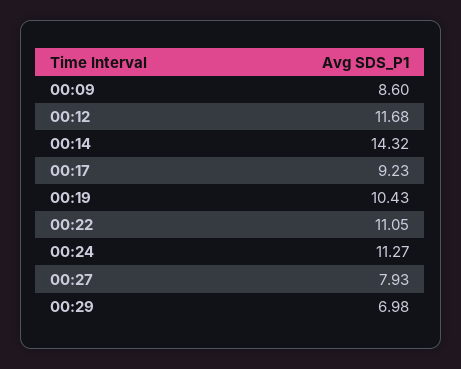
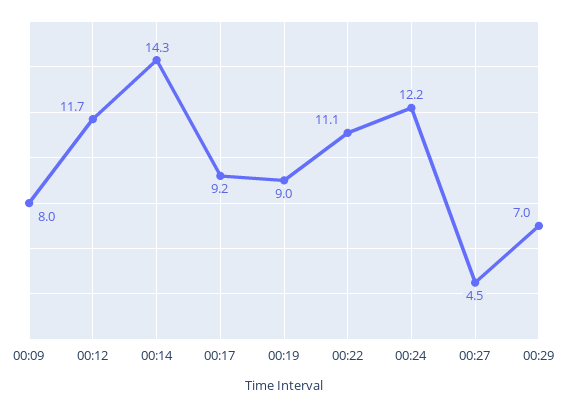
00:09: 8.6 -> 8
00:19: 10.43 -> 9
00:24: 11.27 -> 12.2
00:27: 7.93 -> 4.5

